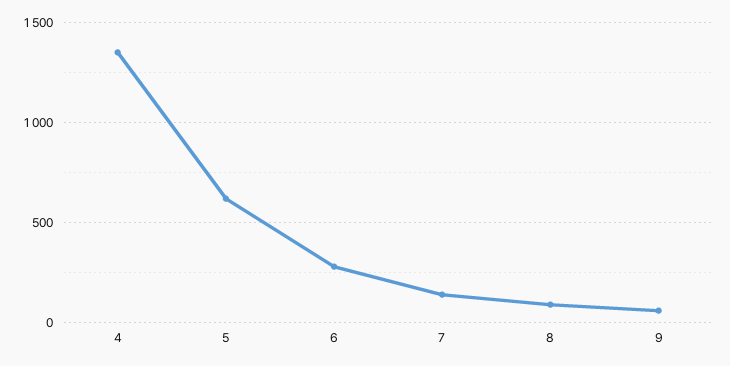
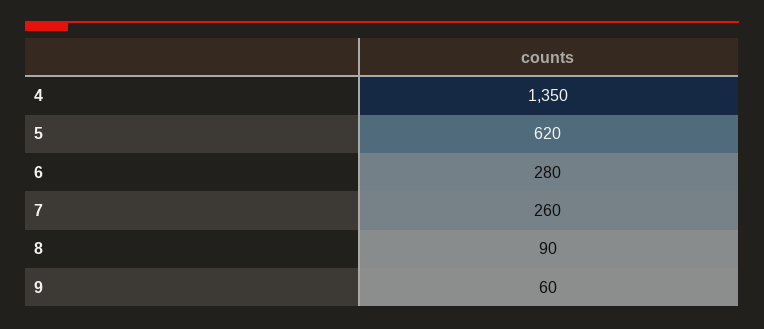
7: 150 -> 260

